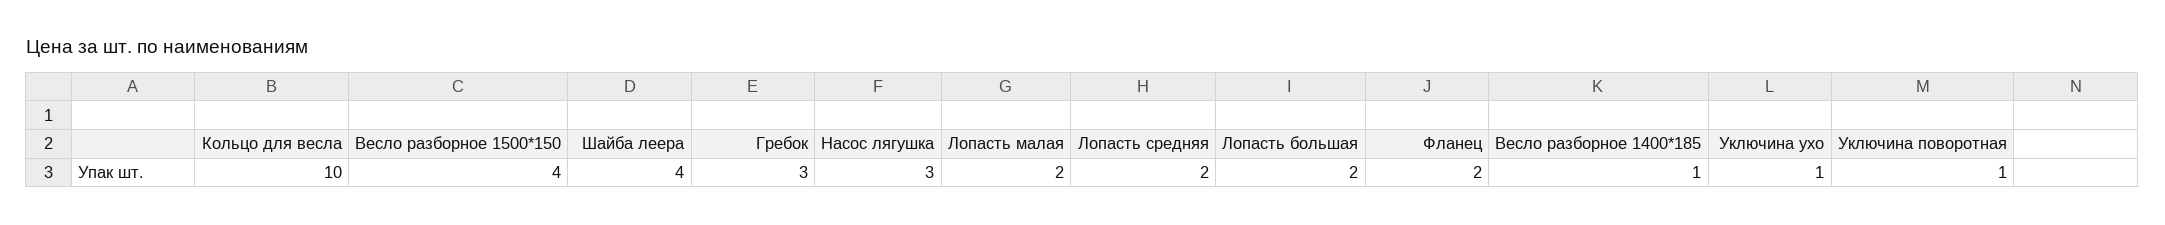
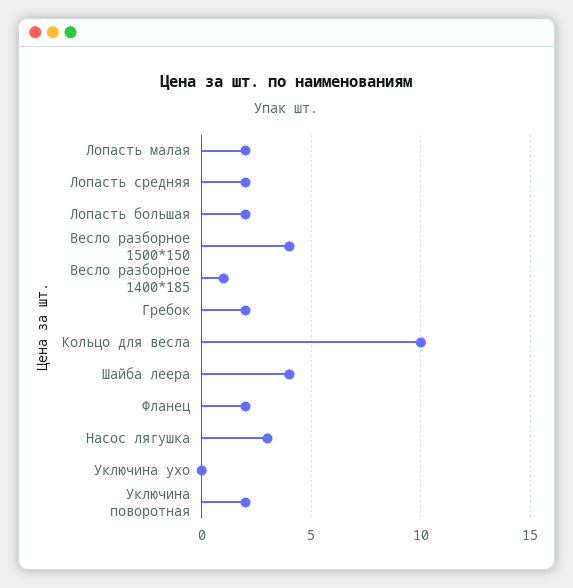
Гребок: 3 -> 2
Уключина ухо: 1 -> 0
Уключина поворотная: 1 -> 2

